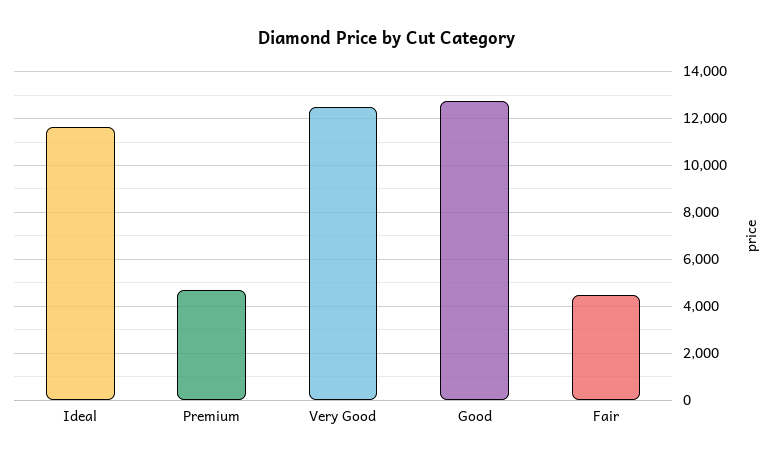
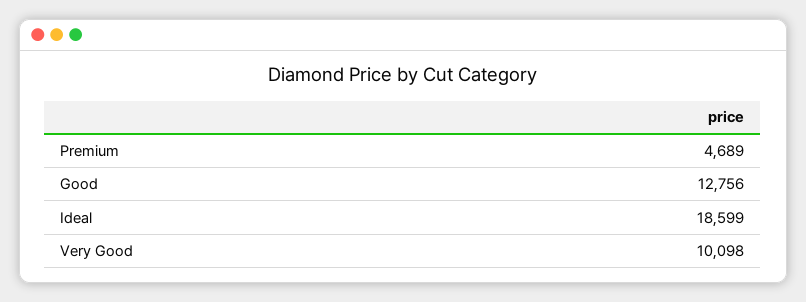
Ideal: 11500 -> 18599
Very Good: 12500 -> 10098
Fair: 4500 -> none

